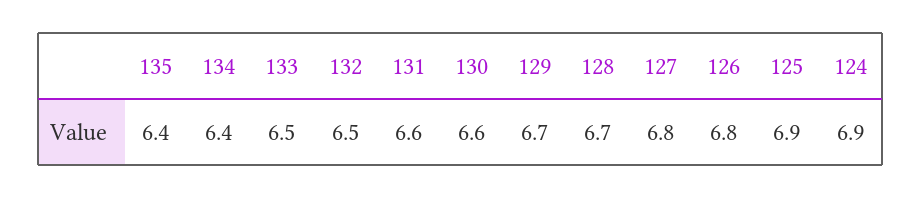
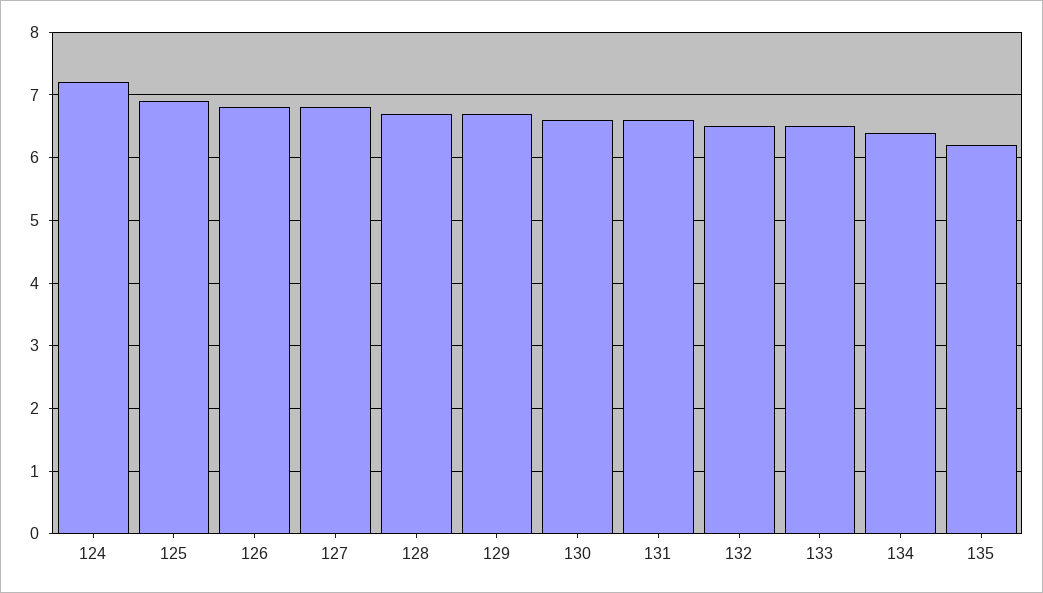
135: 6.4 -> 6.2
124: 6.9 -> 7.2

